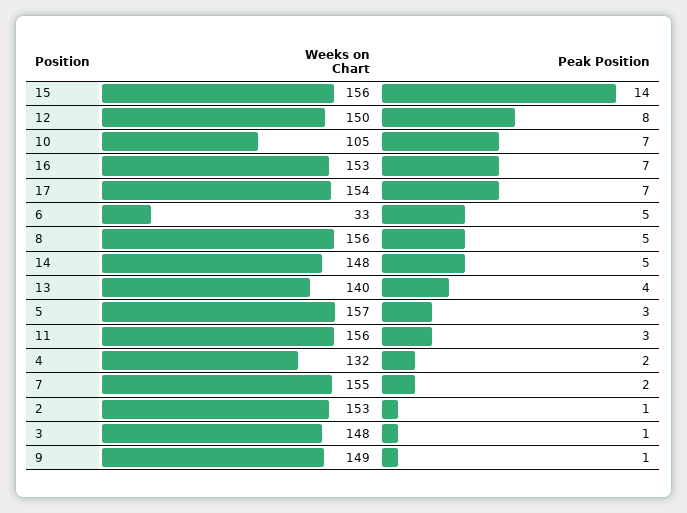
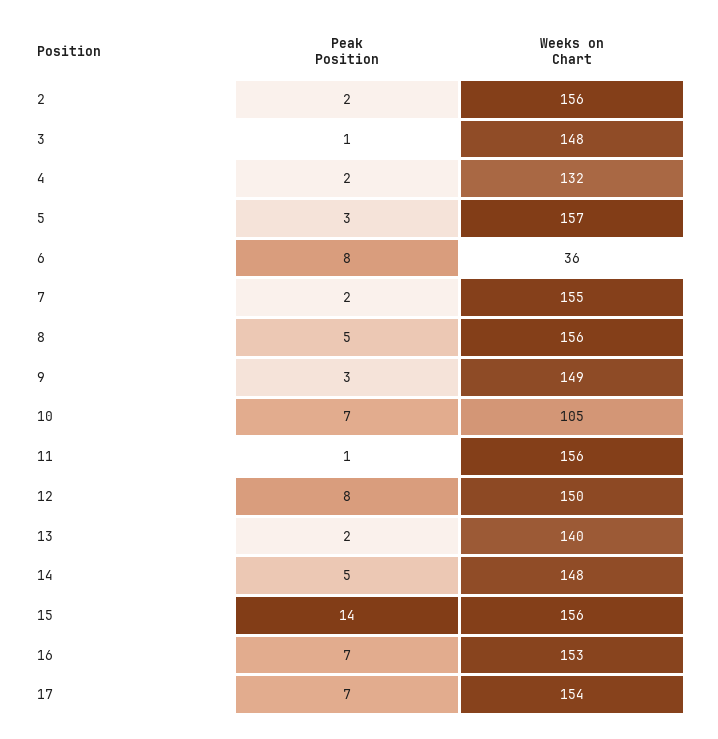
Weeks on Chart, 6: 33 -> 36
Peak Position, 6: 5 -> 8
Peak Position, 13: 4 -> 2
Peak Position, 11: 3 -> 1
Weeks on Chart, 2: 153 -> 156
Peak Position, 2: 1 -> 2
Peak Position, 9: 1 -> 3

